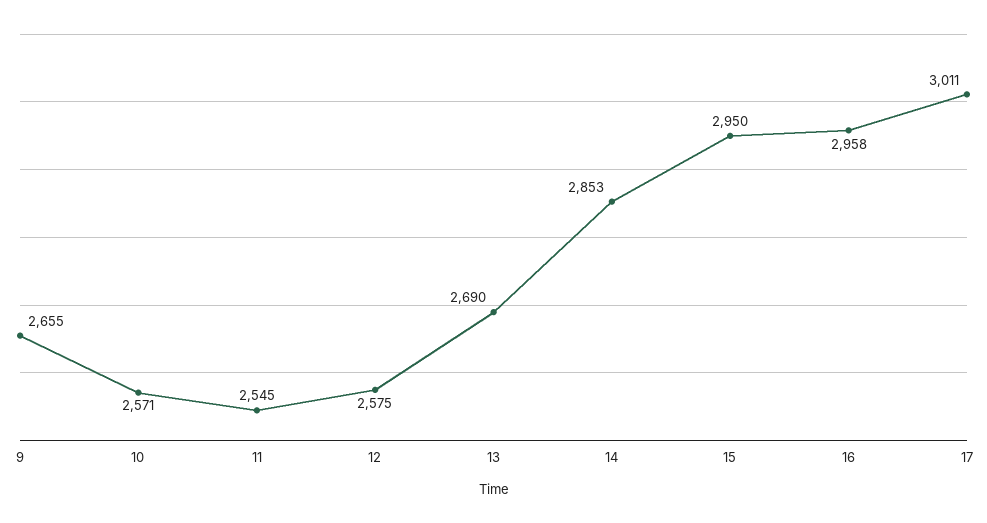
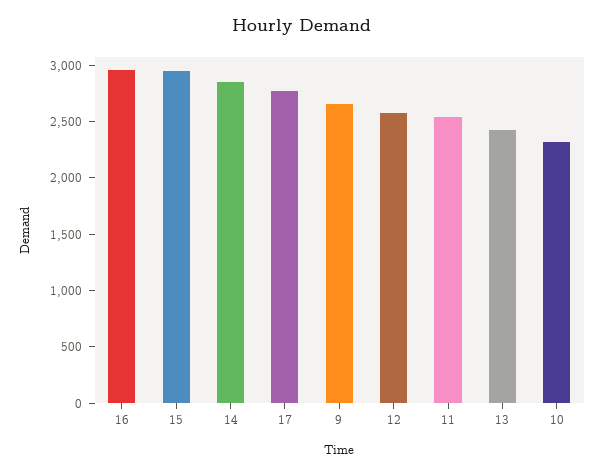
10: 2571 -> 2300
13: 2690 -> 2400
17: 3011 -> 2800

